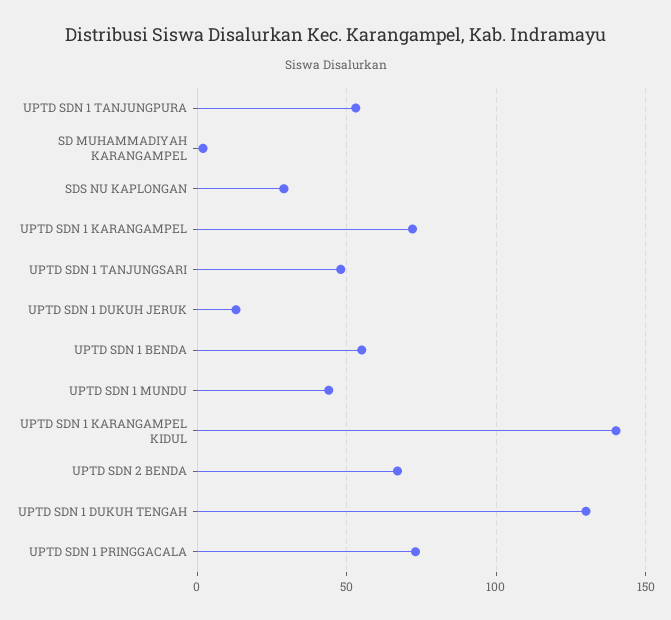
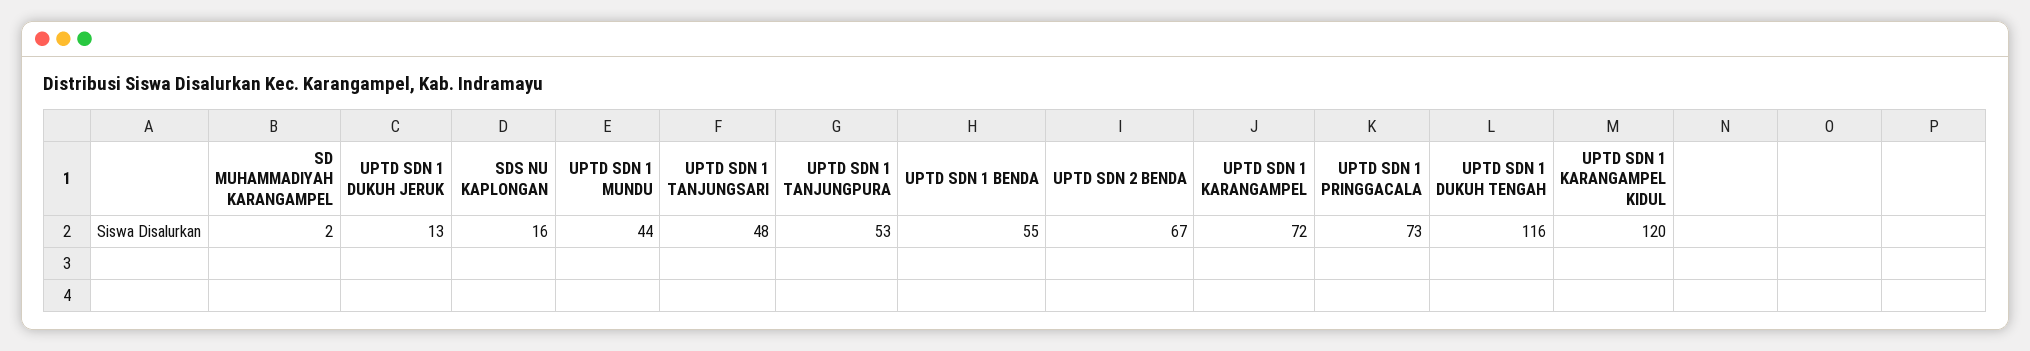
SDS NU KAPLONGAN: 30 -> 16
UPTD SDN 1 KARANGAMPEL KIDUL: 140 -> 120
UPTD SDN 1 DUKUH TENGAH: 130 -> 116

